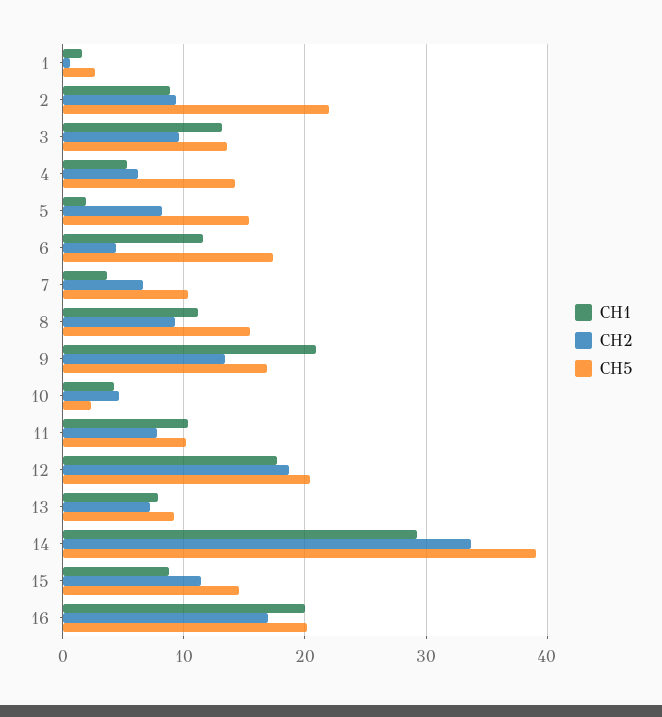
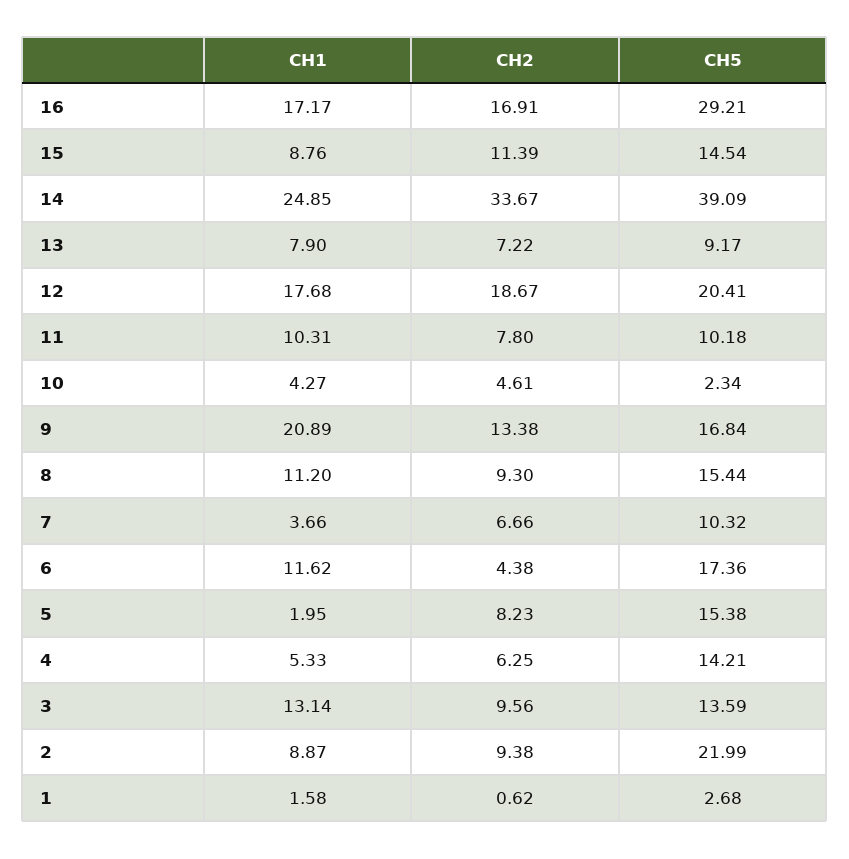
CH1, 14: 29 -> 24.85
CH1, 16: 20 -> 17.17
CH5, 16: 20 -> 29.21

